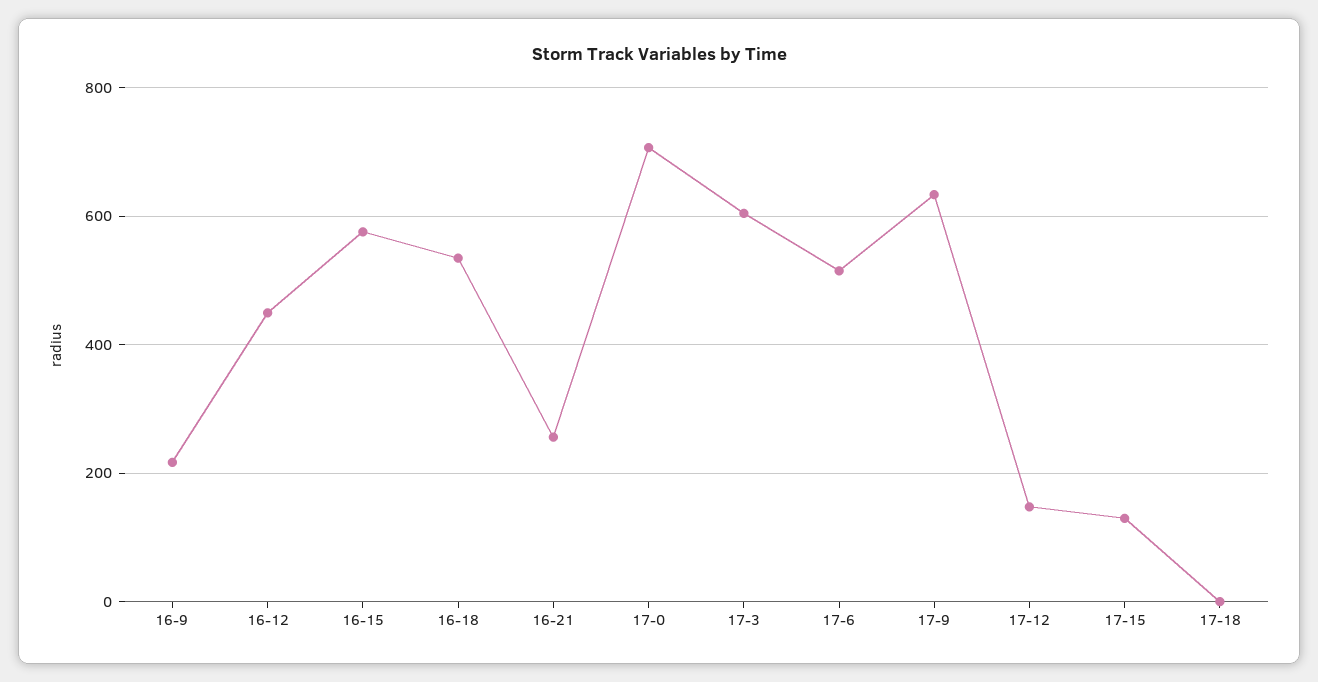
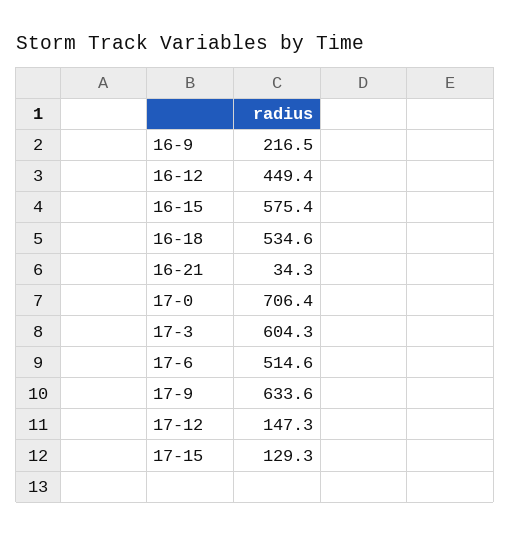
16-21: 260 -> 34.3
17-18: 0 -> none

